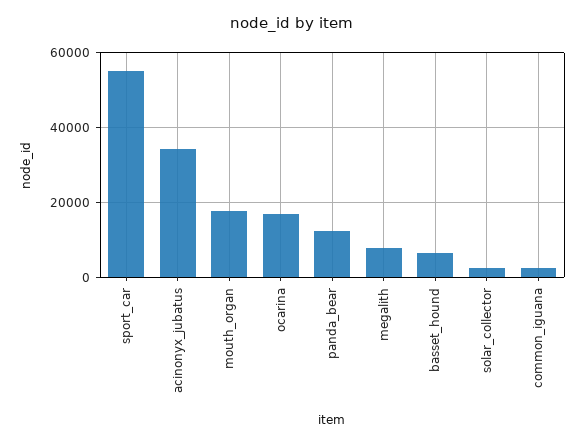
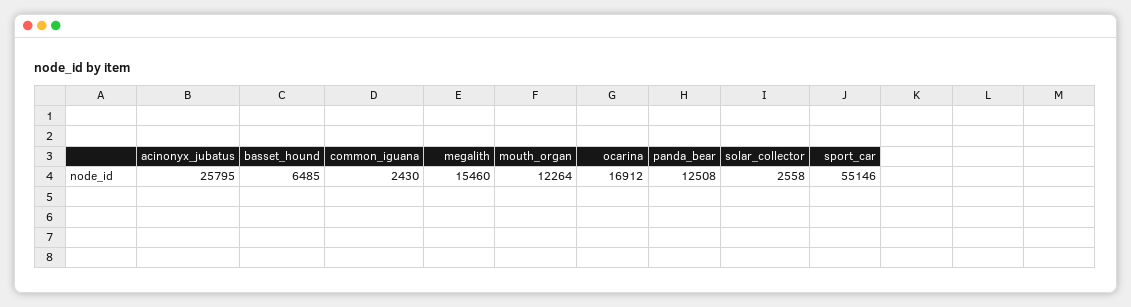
acinonyx_jubatus: 34000 -> 25795
mouth_organ: 18000 -> 12264
megalith: 8000 -> 15460

